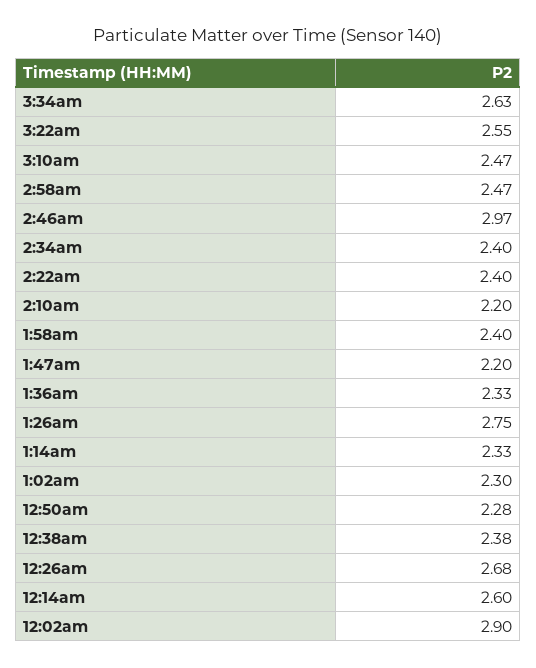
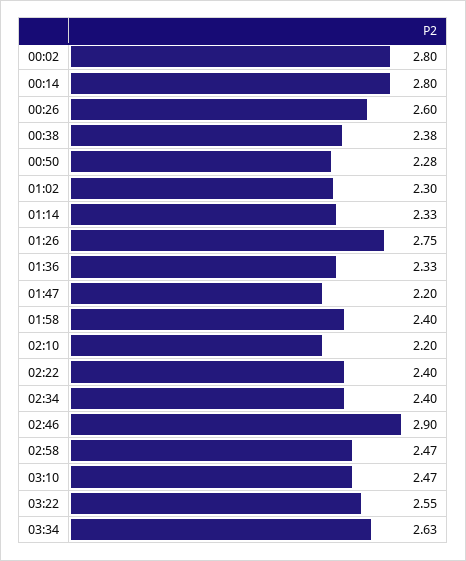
2:46am: 2.97 -> 2.9
12:26am: 2.68 -> 2.6
12:14am: 2.6 -> 2.8
12:02am: 2.9 -> 2.8

